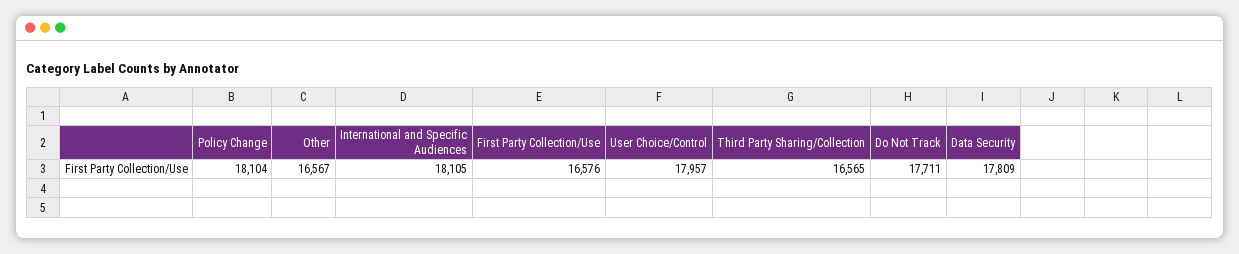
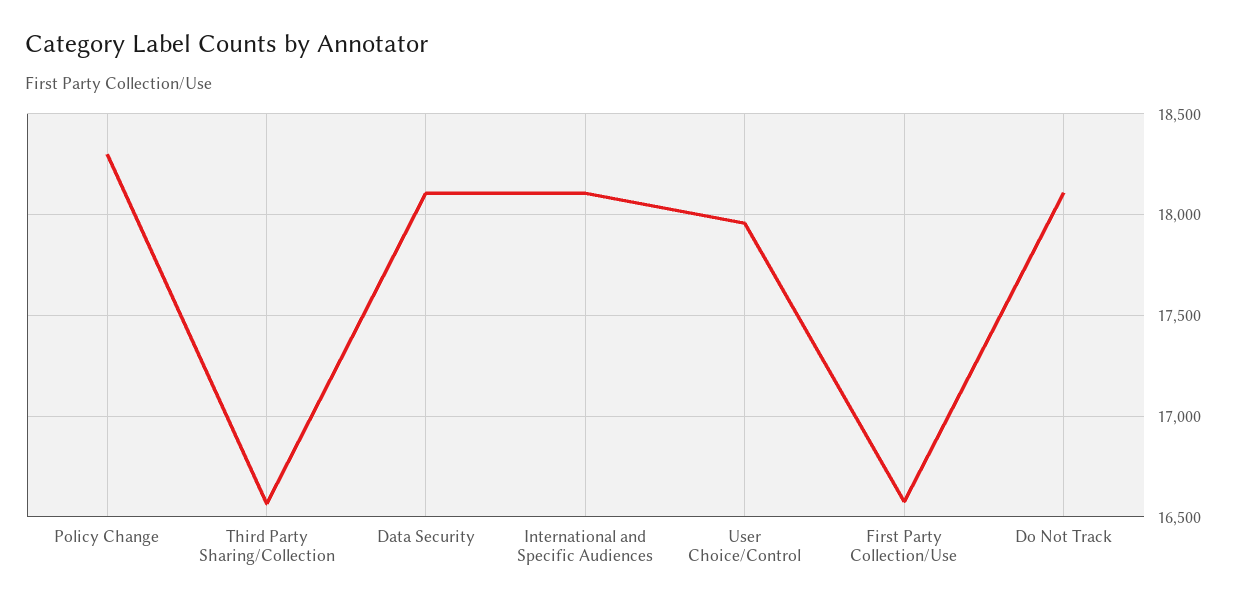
Policy Change: 18104 -> 18300
Other: 16567 -> none
Do Not Track: 17711 -> 18100
Data Security: 17809 -> 18100

